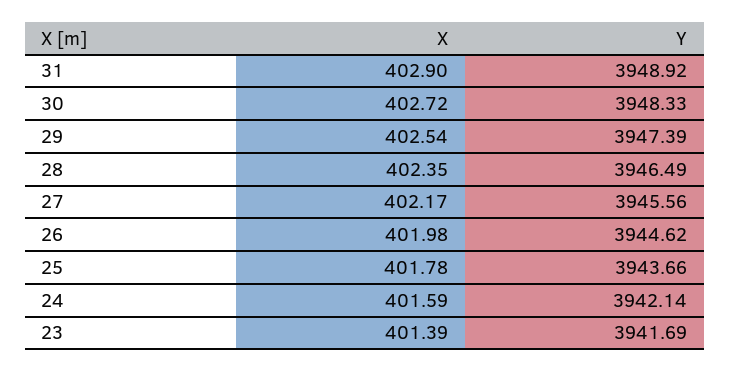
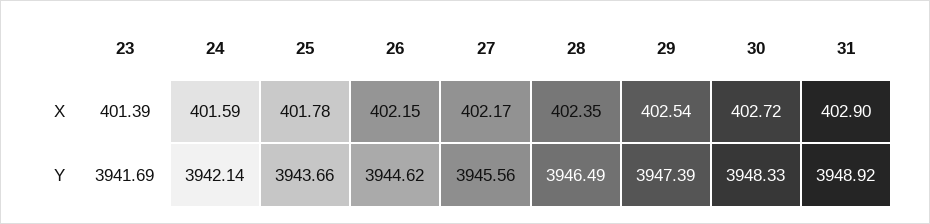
X, 26: 401.98 -> 402.15

